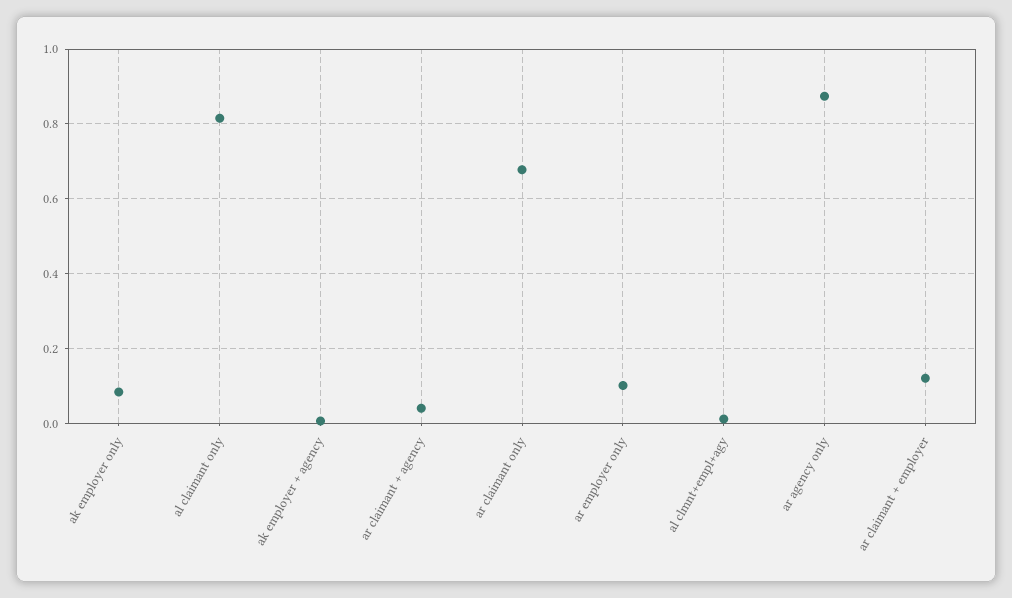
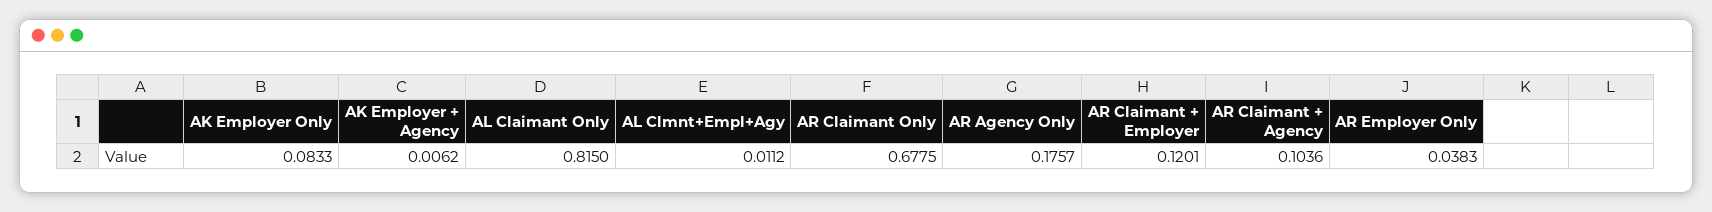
ar claimant + agency: 0.04 -> 0.1036
ar employer only: 0.1 -> 0.0383
ar agency only: 0.88 -> 0.1757

